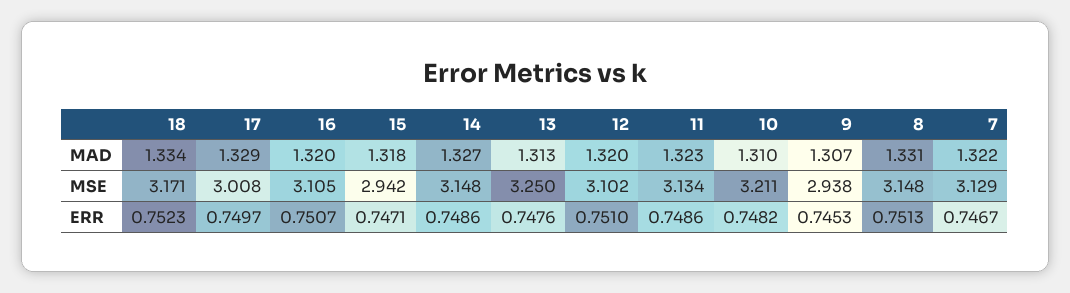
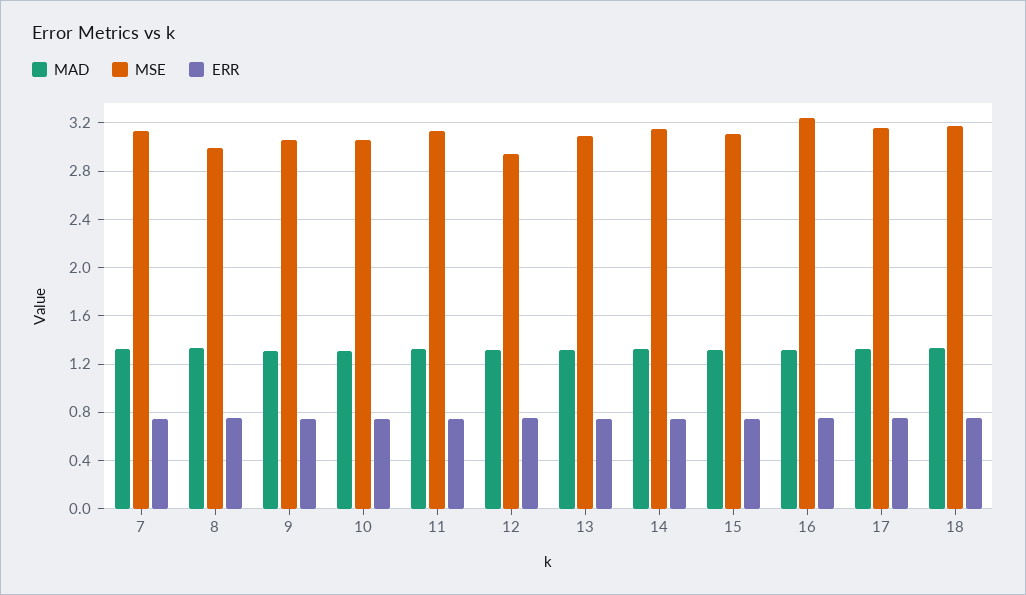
MSE, 17: 3.008 -> 3.15
MSE, 16: 3.105 -> 3.25
MSE, 15: 2.942 -> 3.1
MSE, 13: 3.25 -> 3.1
MSE, 12: 3.102 -> 2.95
MSE, 10: 3.211 -> 3.05
MSE, 9: 2.938 -> 3.05
MSE, 8: 3.148 -> 3

